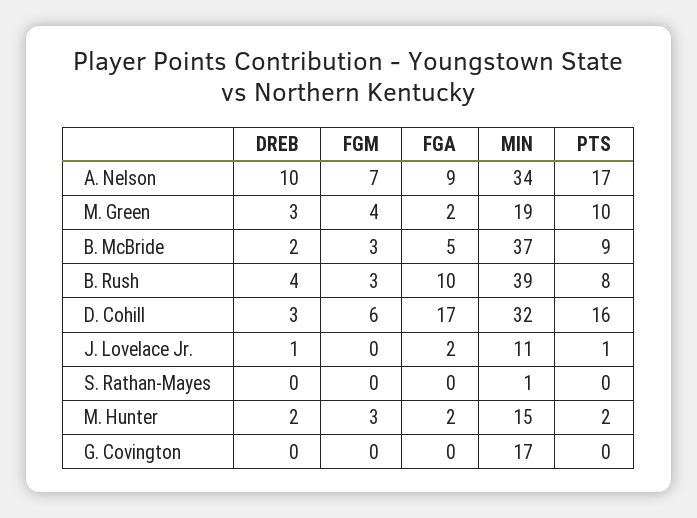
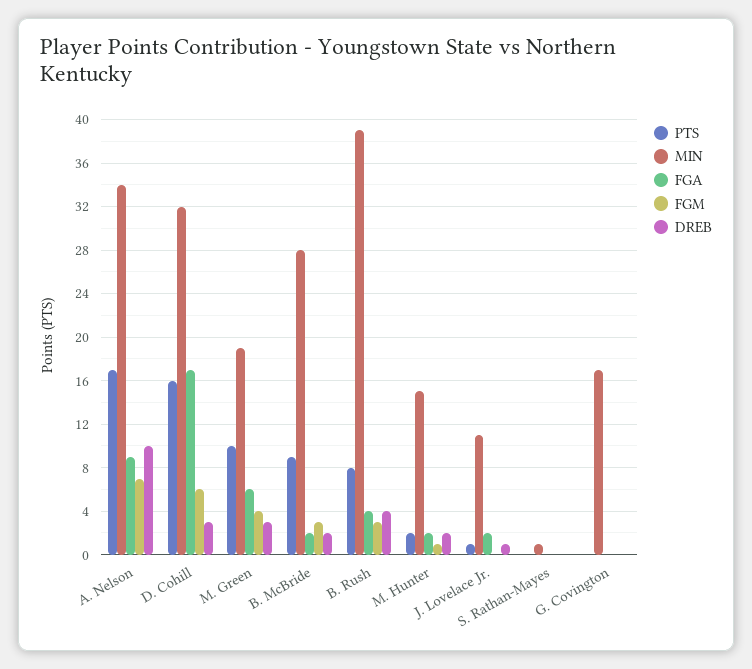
FGA, M. Green: 2 -> 6
FGA, B. McBride: 5 -> 2
MIN, B. McBride: 37 -> 28
FGA, B. Rush: 10 -> 4
FGM, M. Hunter: 3 -> 1

